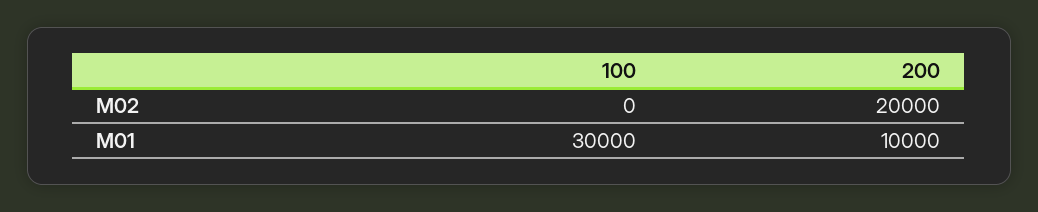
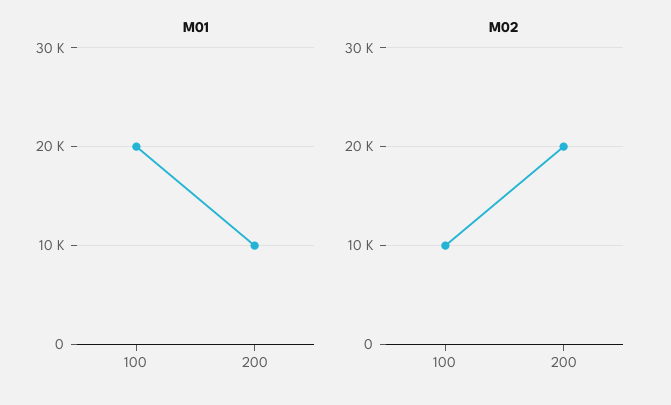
M02, 100: 0 -> 10000
M01, 100: 30000 -> 20000

